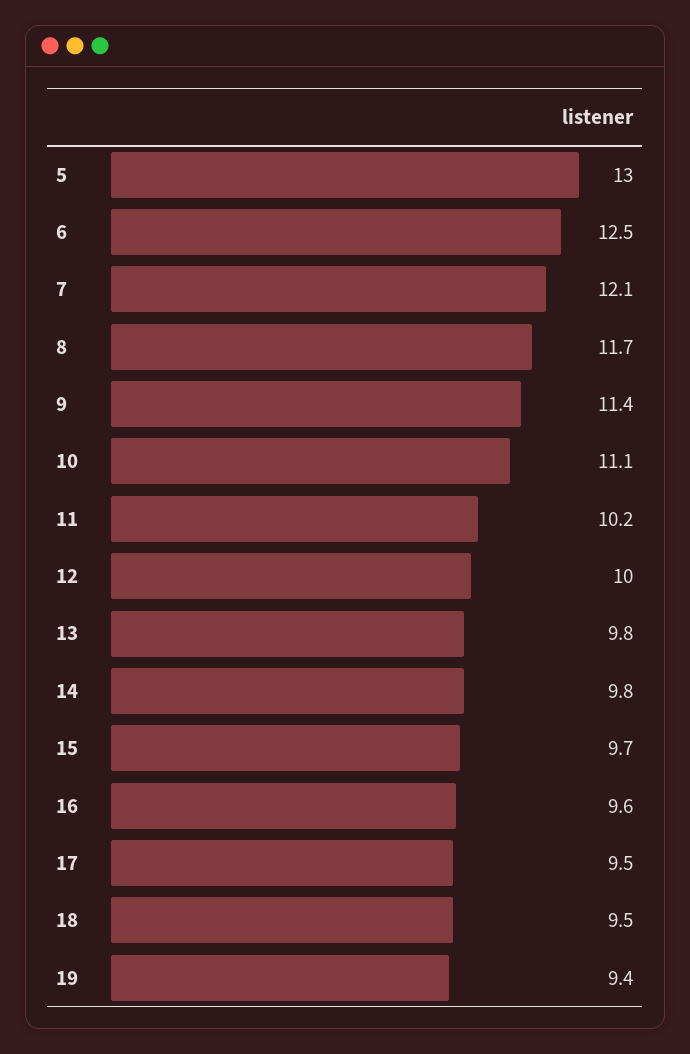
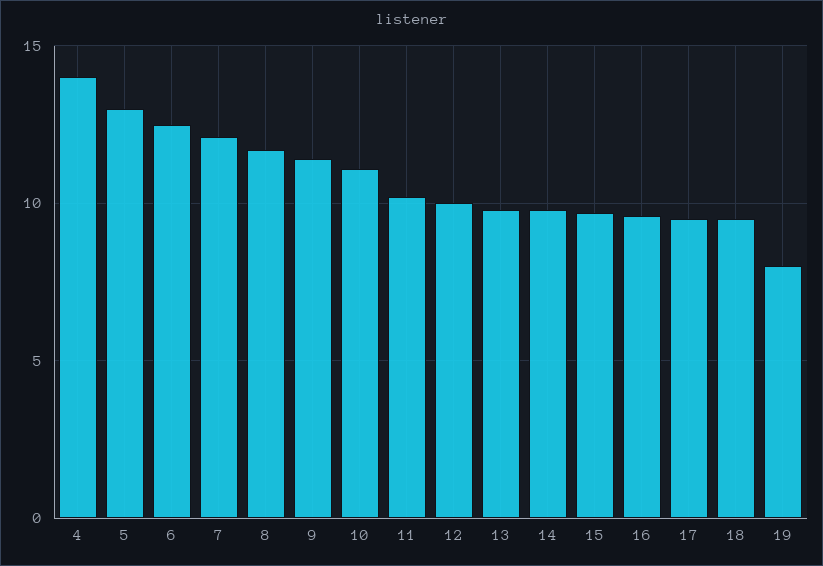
19: 9.4 -> 8
4: none -> 14

